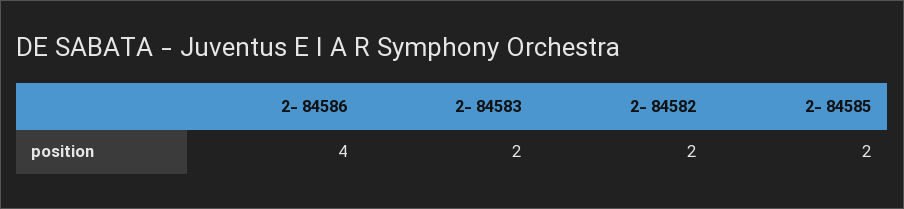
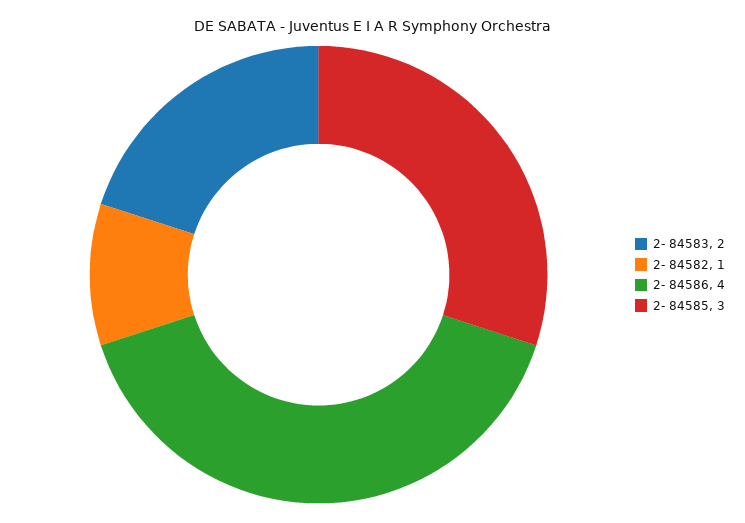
2- 84582: 2 -> 1
2- 84585: 2 -> 3

